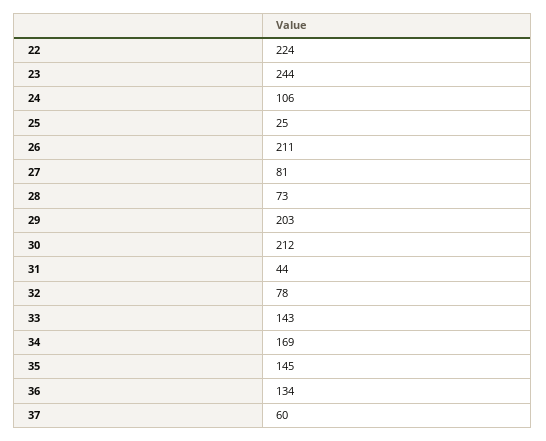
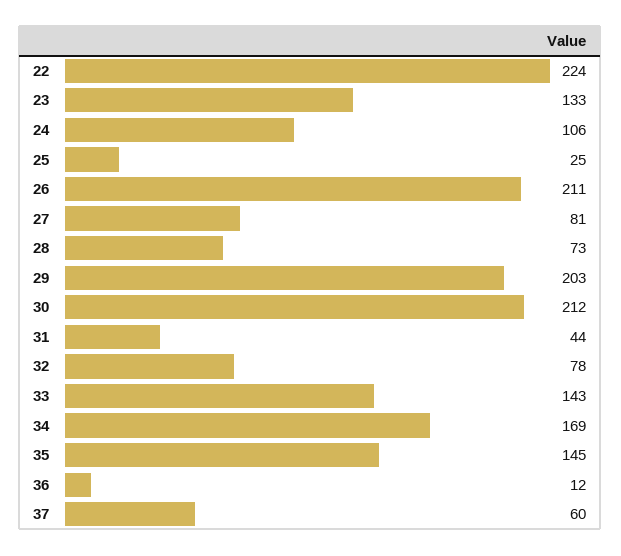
23: 244 -> 133
36: 134 -> 12

